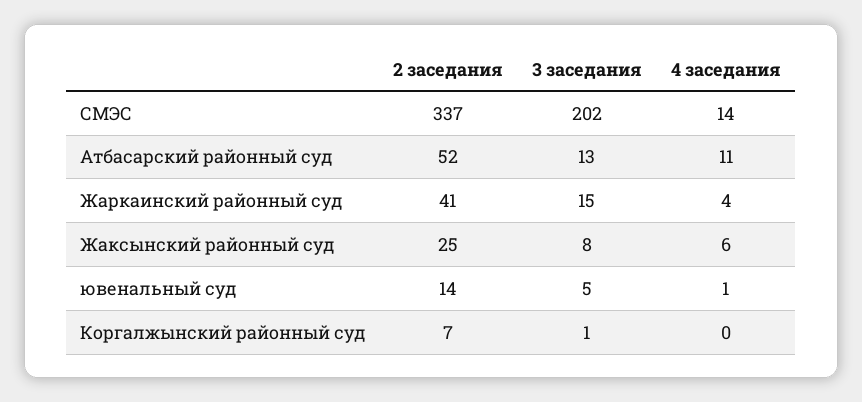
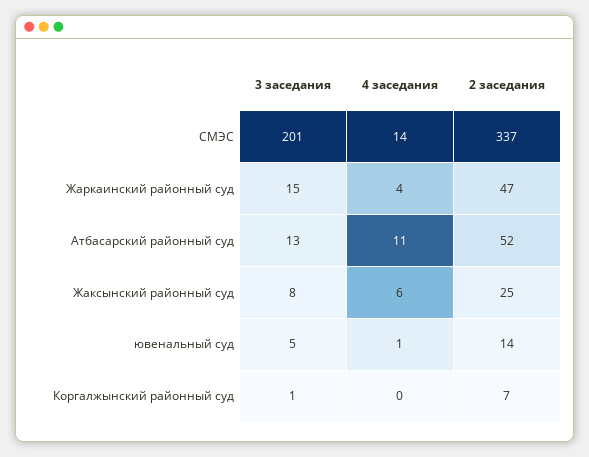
3 заседания, СМЭС: 202 -> 201
2 заседания, Жаркаинский районный суд: 41 -> 47

